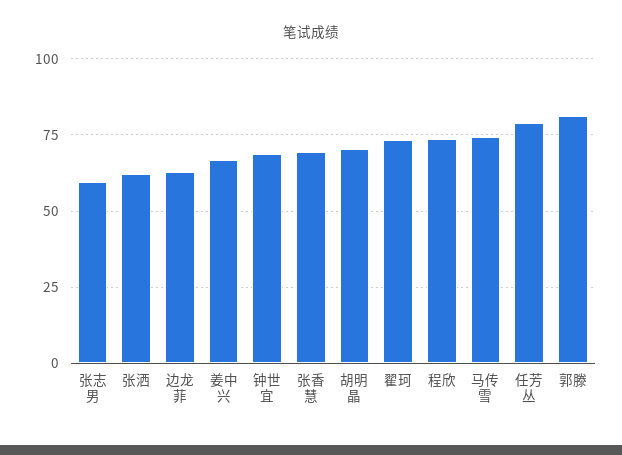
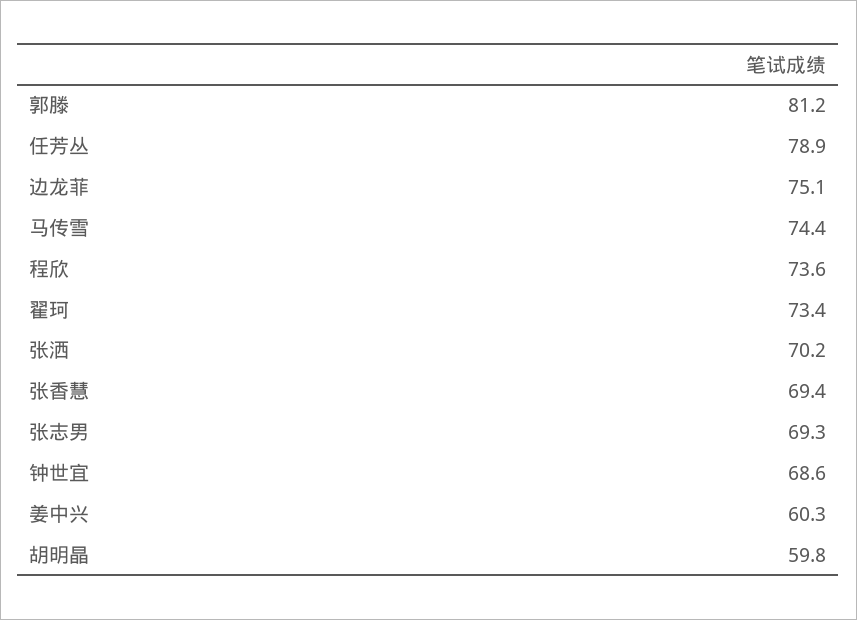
张志男: 60 -> 69.3
张洒: 62.5 -> 70.2
边龙菲: 62.5 -> 75.1
姜中兴: 67.5 -> 60.3
胡明晶: 70 -> 59.8

